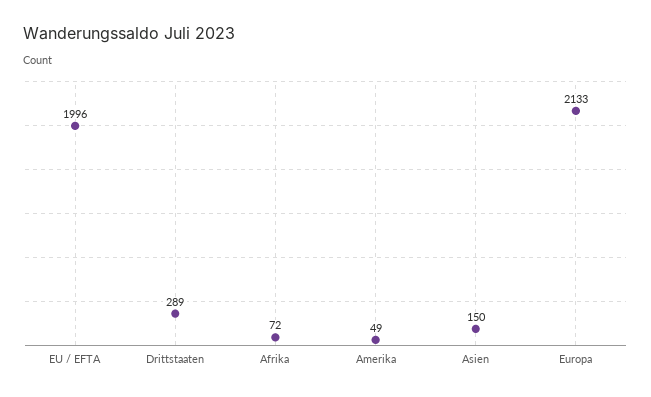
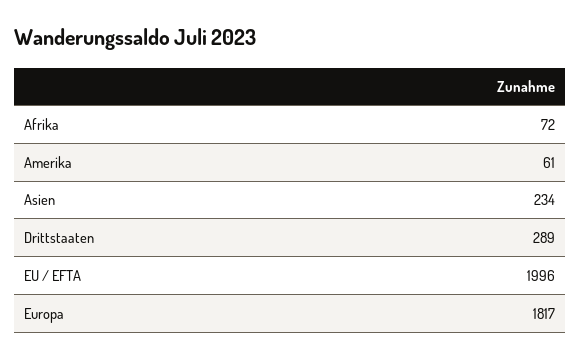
Amerika: 49 -> 61
Asien: 150 -> 234
Europa: 2133 -> 1817

